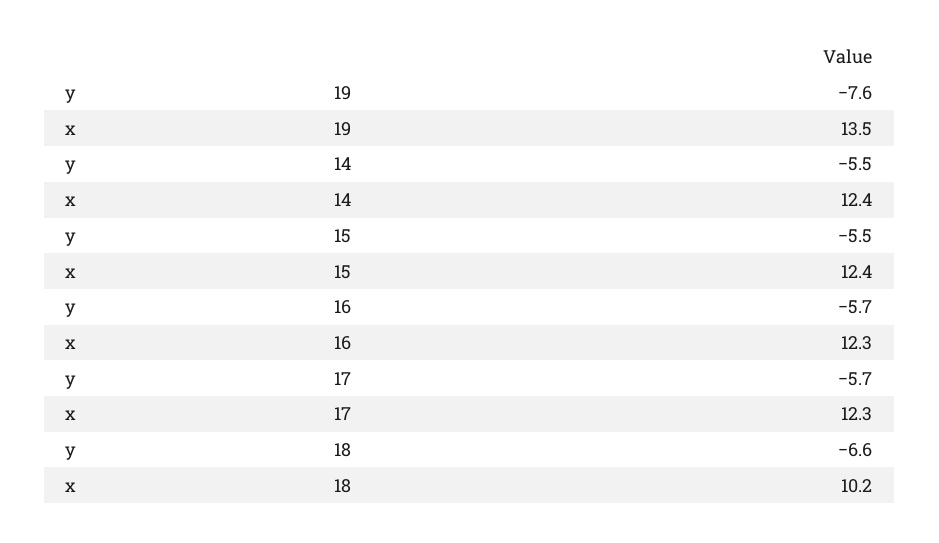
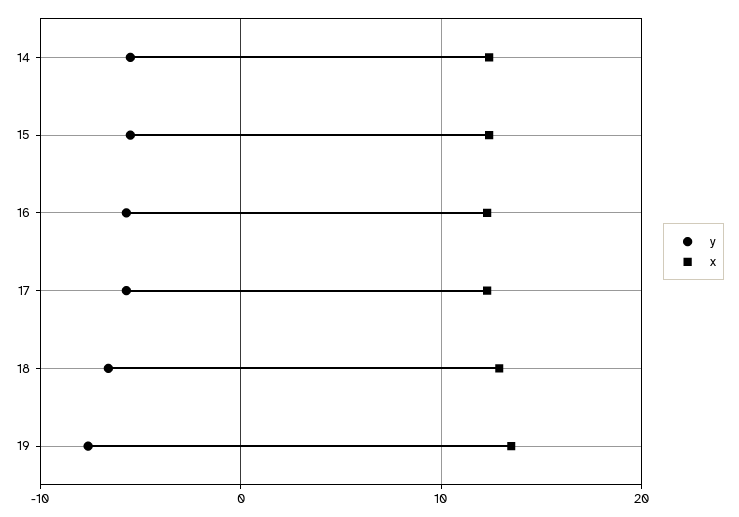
x, 18: 10.2 -> 13

